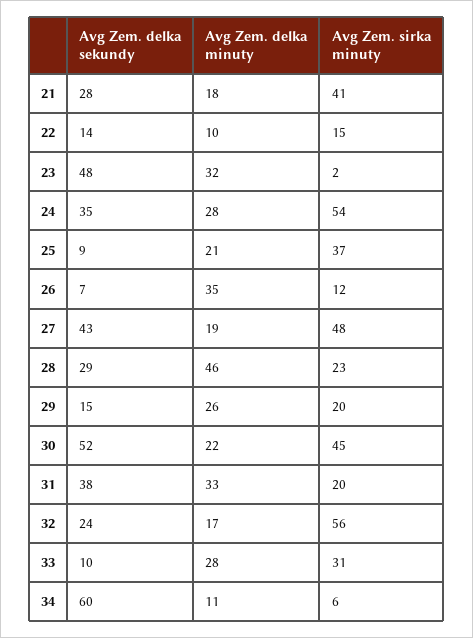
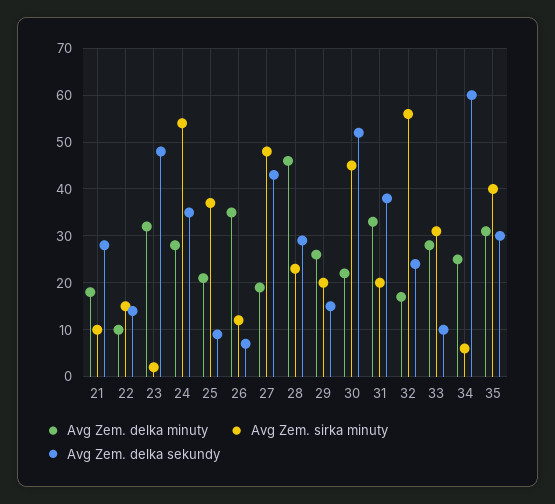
Avg Zem. sirka minuty, 21: 41 -> 10
Avg Zem. delka minuty, 34: 11 -> 25
Avg Zem. delka minuty, 35: none -> 30
Avg Zem. sirka minuty, 35: none -> 40
Avg Zem. delka sekundy, 35: none -> 30

